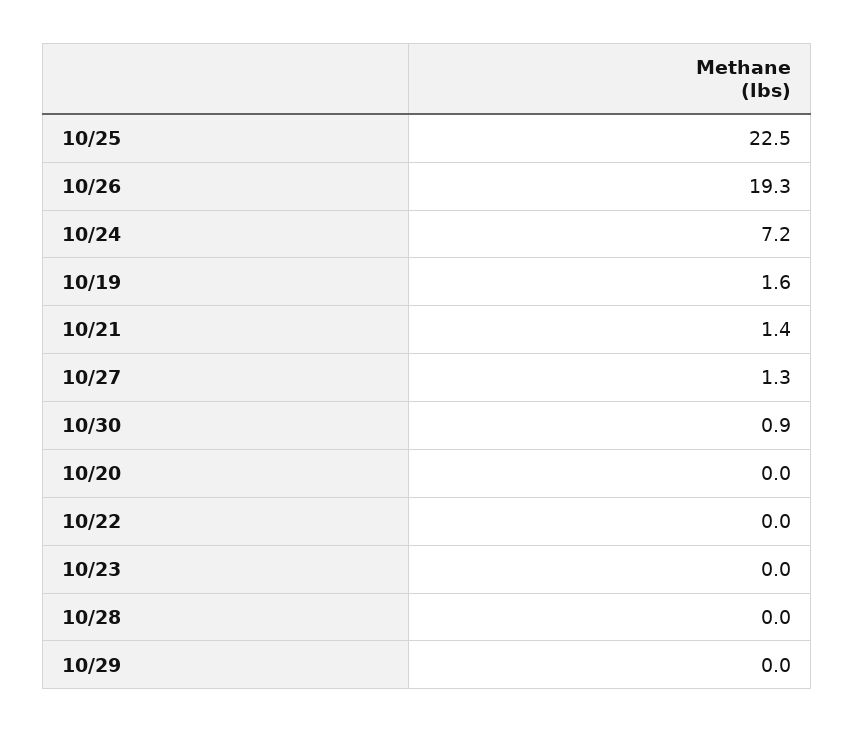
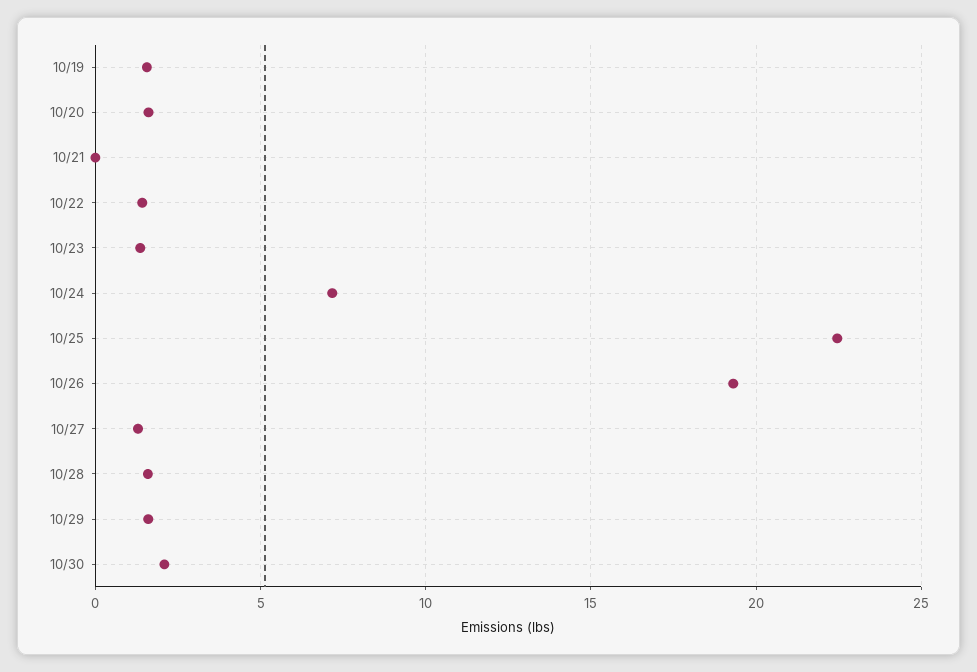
10/21: 1.4 -> 0
10/30: 0.9 -> 2
10/20: 0 -> 1.5
10/22: 0 -> 1.5
10/23: 0 -> 1.5
10/28: 0 -> 1.5
10/29: 0 -> 1.5

